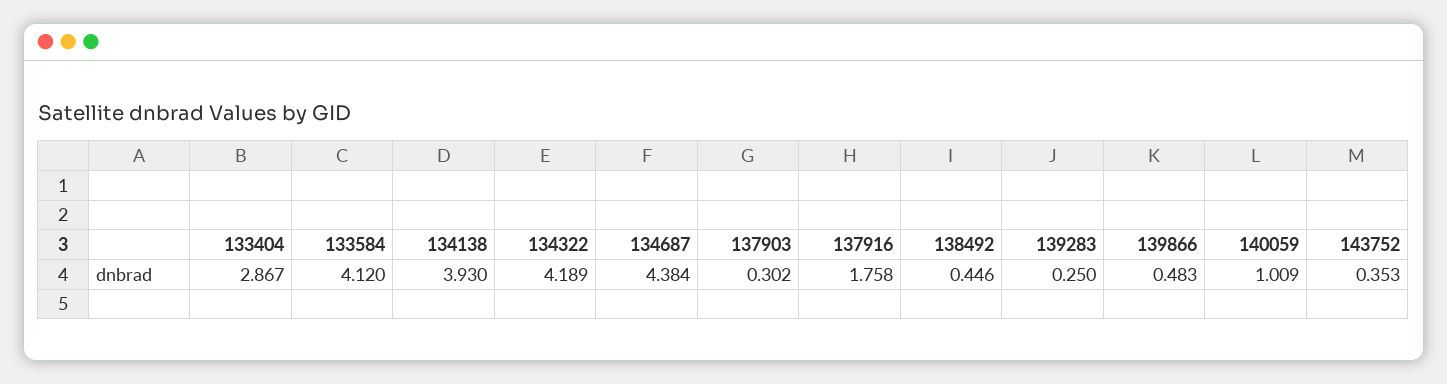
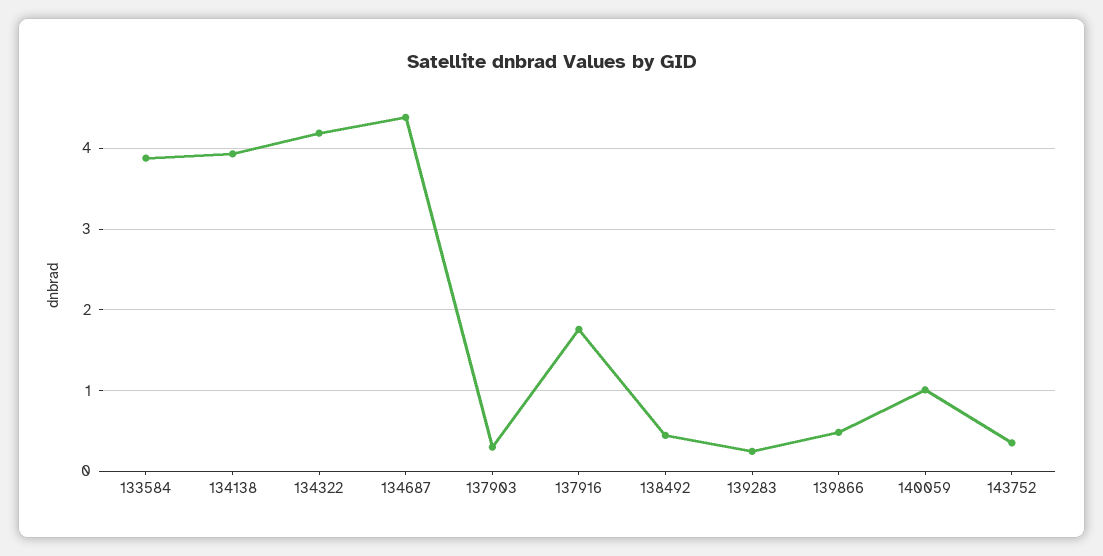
133404: 2.867 -> none
133584: 4.12 -> 3.9

